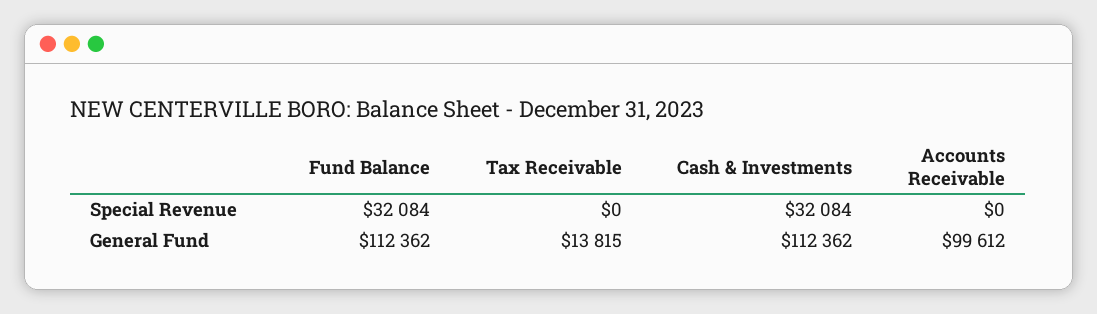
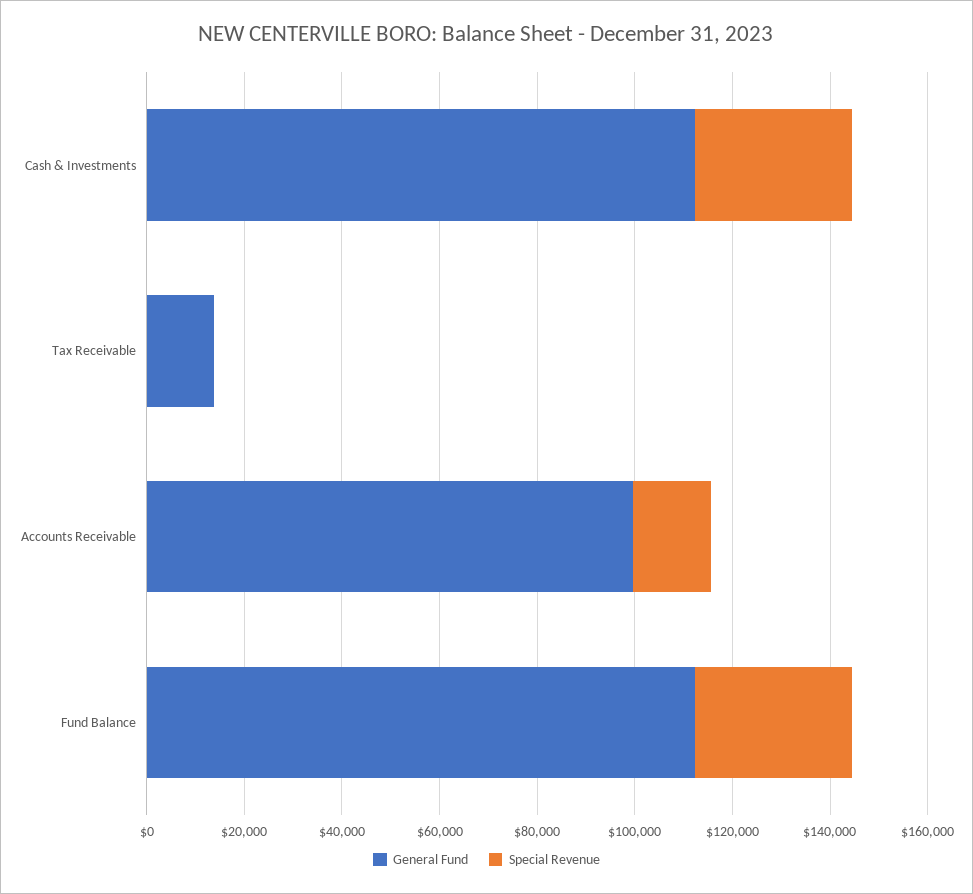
Special Revenue, Accounts Receivable: 0 -> 15000

